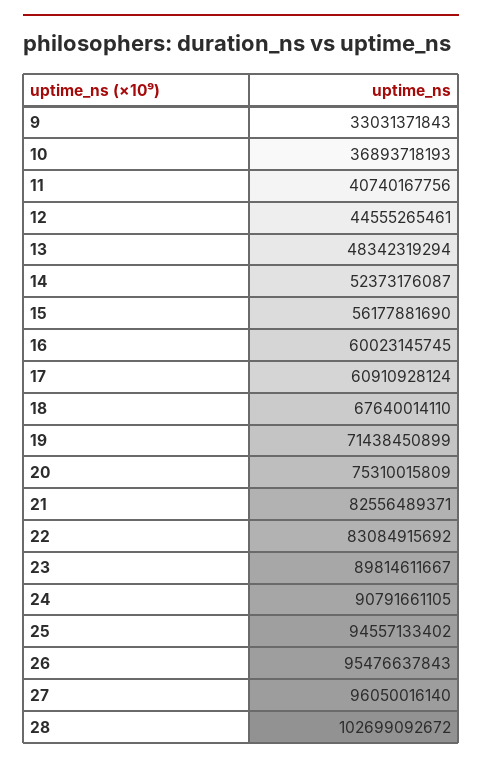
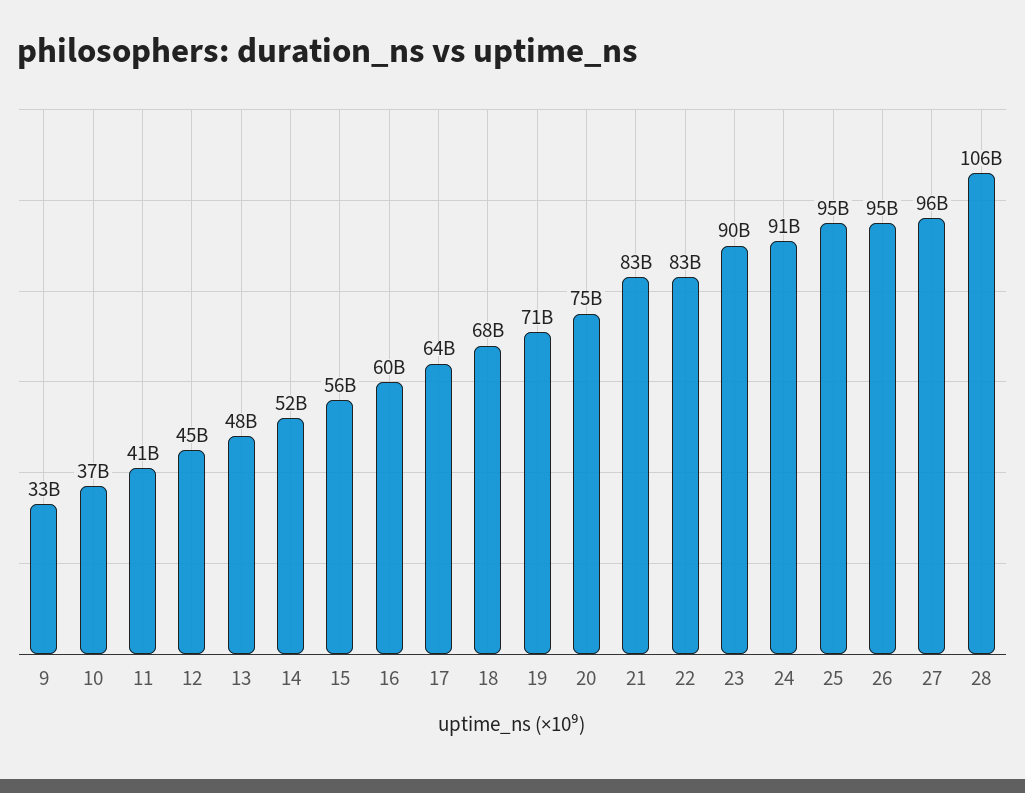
17: 60910928124 -> 64000000000
28: 102699092672 -> 106000000000

